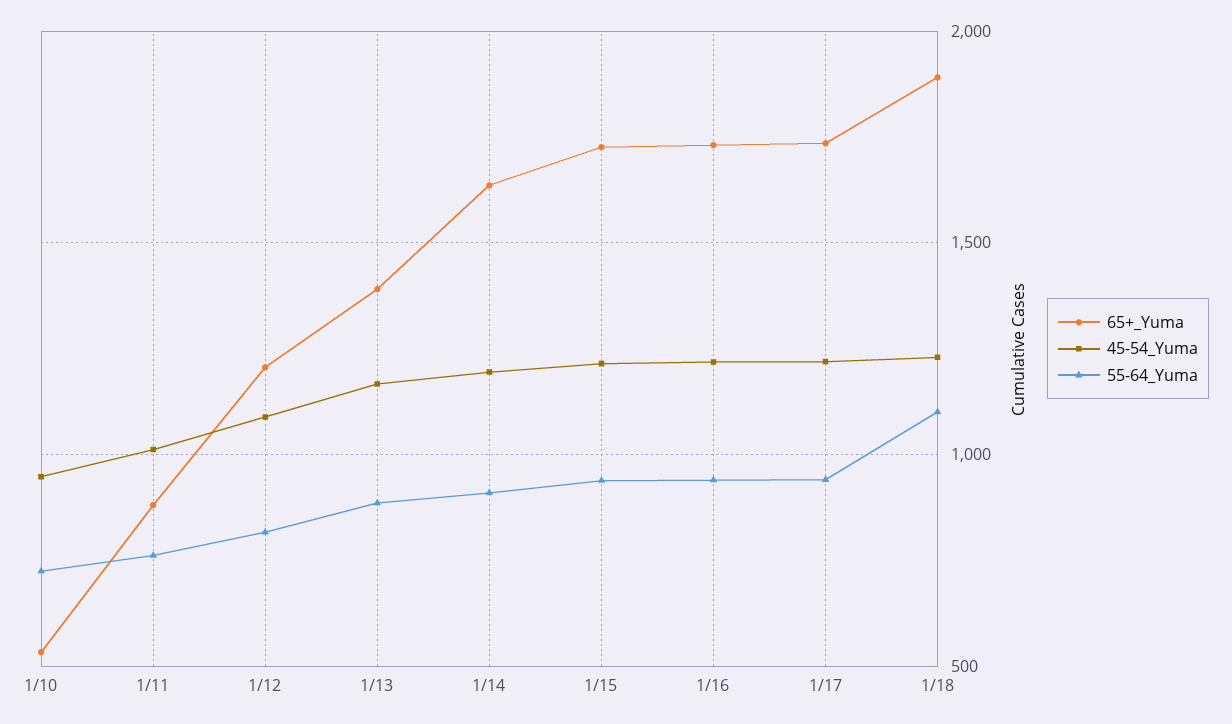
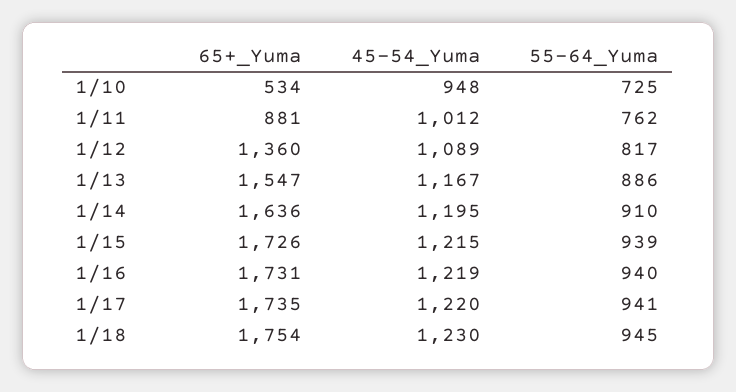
65+_Yuma, 1/12: 1200 -> 1360
65+_Yuma, 1/13: 1400 -> 1547
65+_Yuma, 1/18: 1900 -> 1754
55-64_Yuma, 1/18: 1100 -> 945

